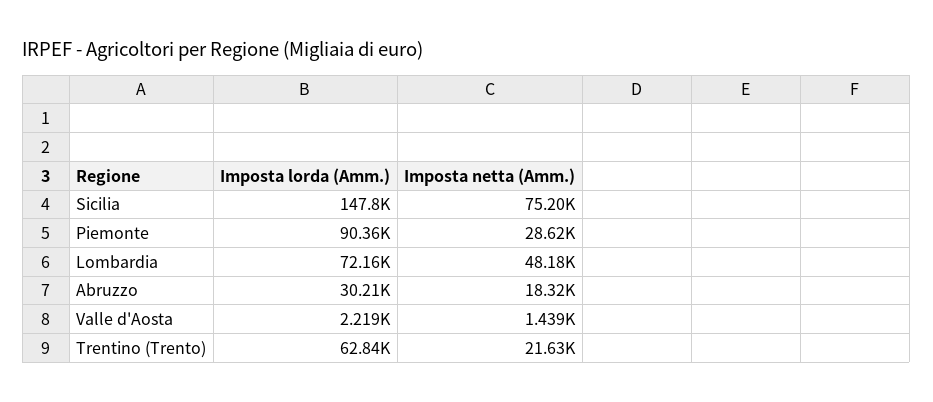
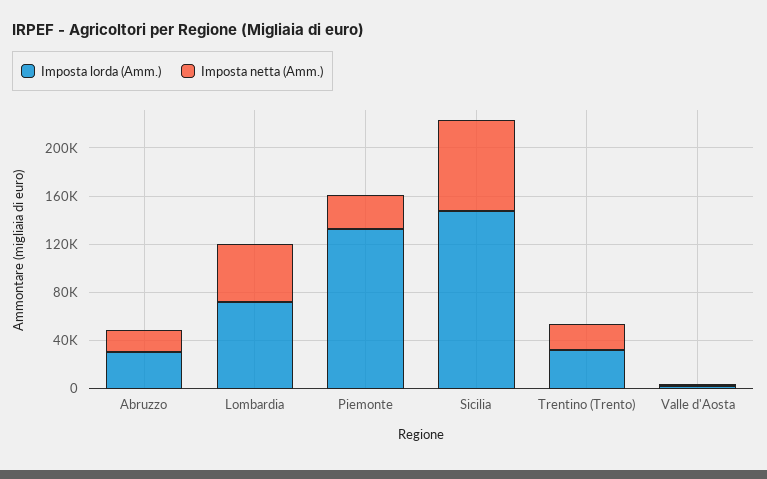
Imposta lorda (Amm.), Piemonte: 90360 -> 130000
Imposta lorda (Amm.), Trentino (Trento): 62840 -> 30000

